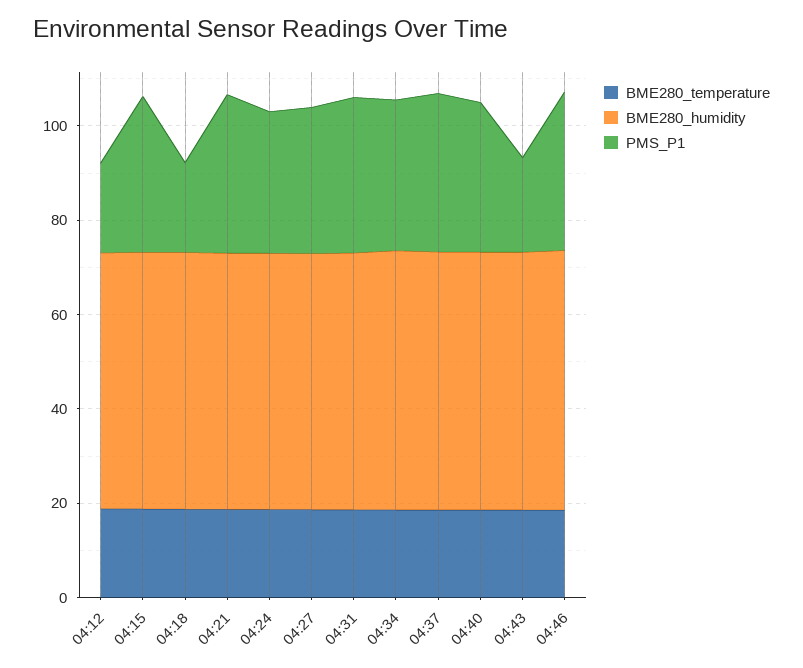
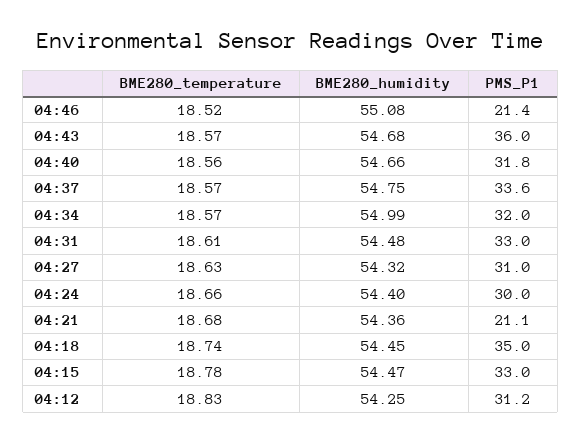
PMS_P1, 04:12: 20 -> 31.2
PMS_P1, 04:18: 20 -> 35
PMS_P1, 04:21: 35 -> 21.1
PMS_P1, 04:43: 20 -> 36
PMS_P1, 04:46: 35 -> 21.4

